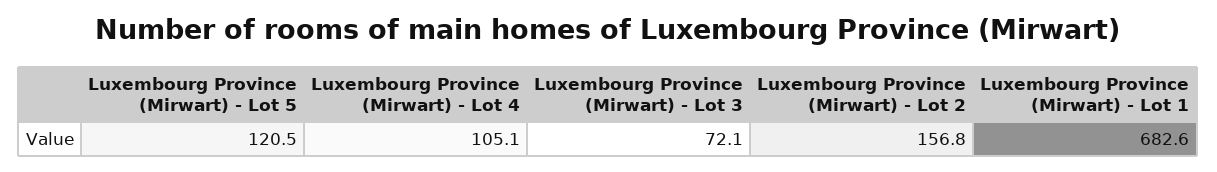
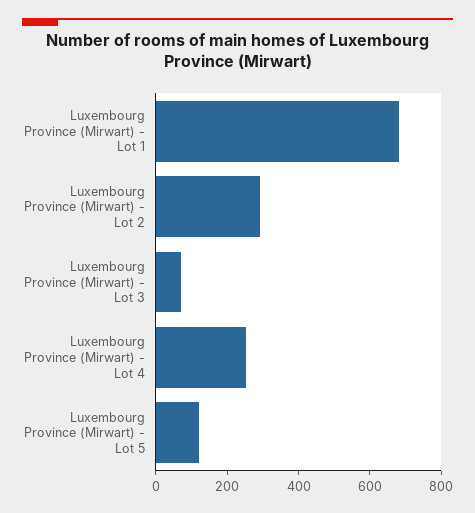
Luxembourg Province (Mirwart) - Lot 4: 105.1 -> 250
Luxembourg Province (Mirwart) - Lot 2: 156.8 -> 300

